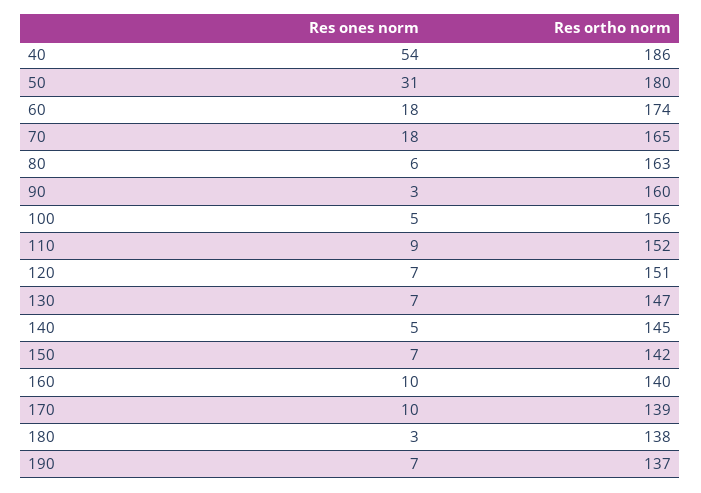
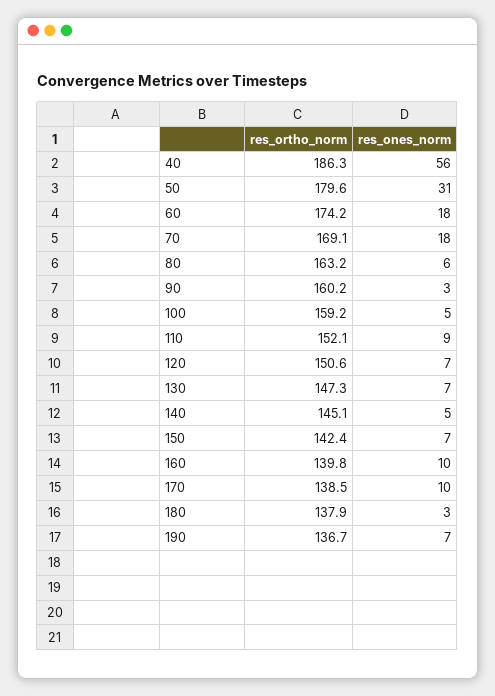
Res ones norm, 40: 54 -> 56
Res ortho norm, 70: 165 -> 169.1
Res ortho norm, 100: 156 -> 159.2

